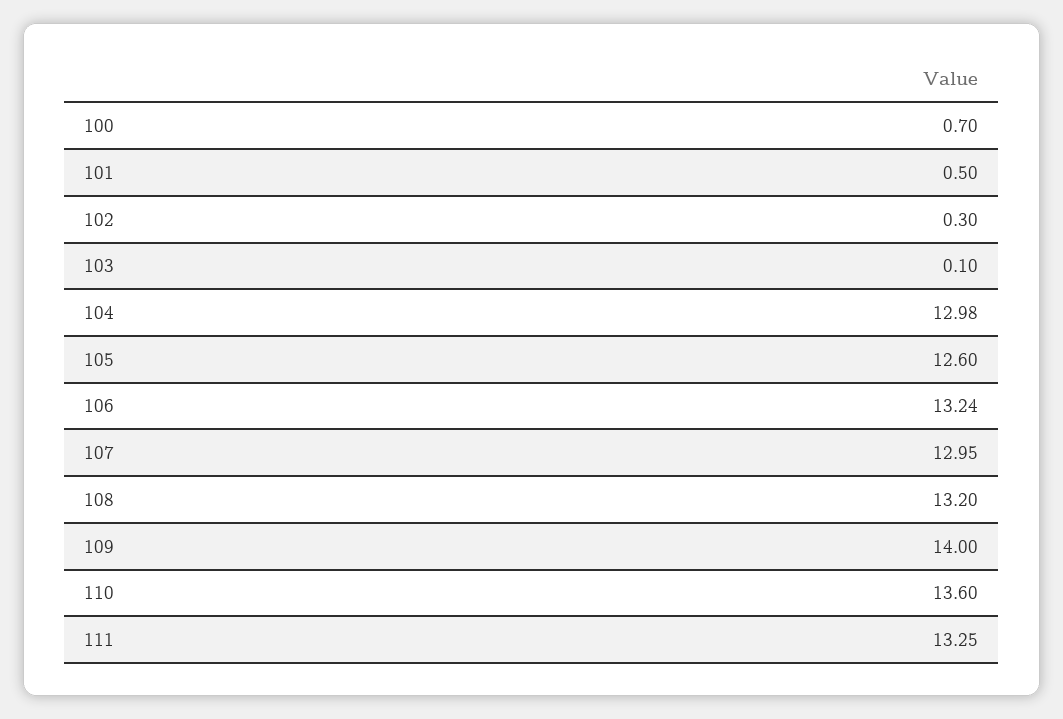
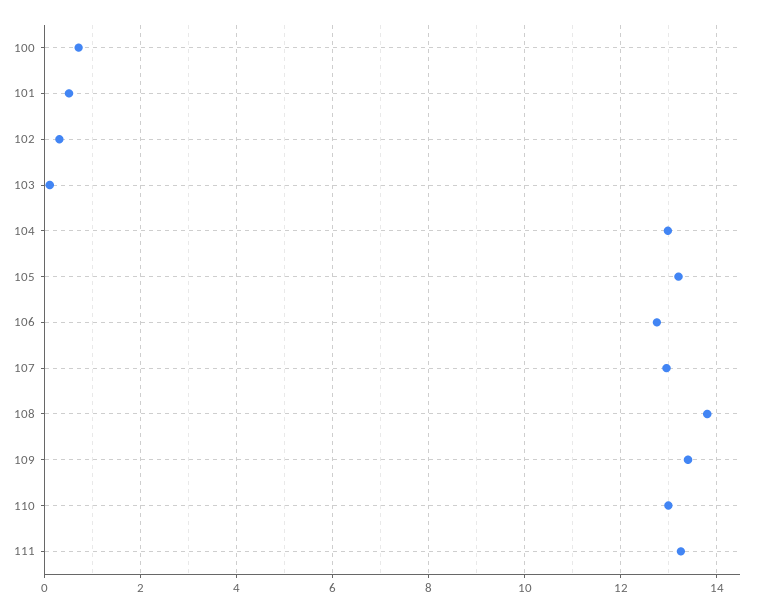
105: 12.6 -> 13.2
106: 13.24 -> 12.8
108: 13.2 -> 13.8
109: 14 -> 13.4
110: 13.6 -> 13

